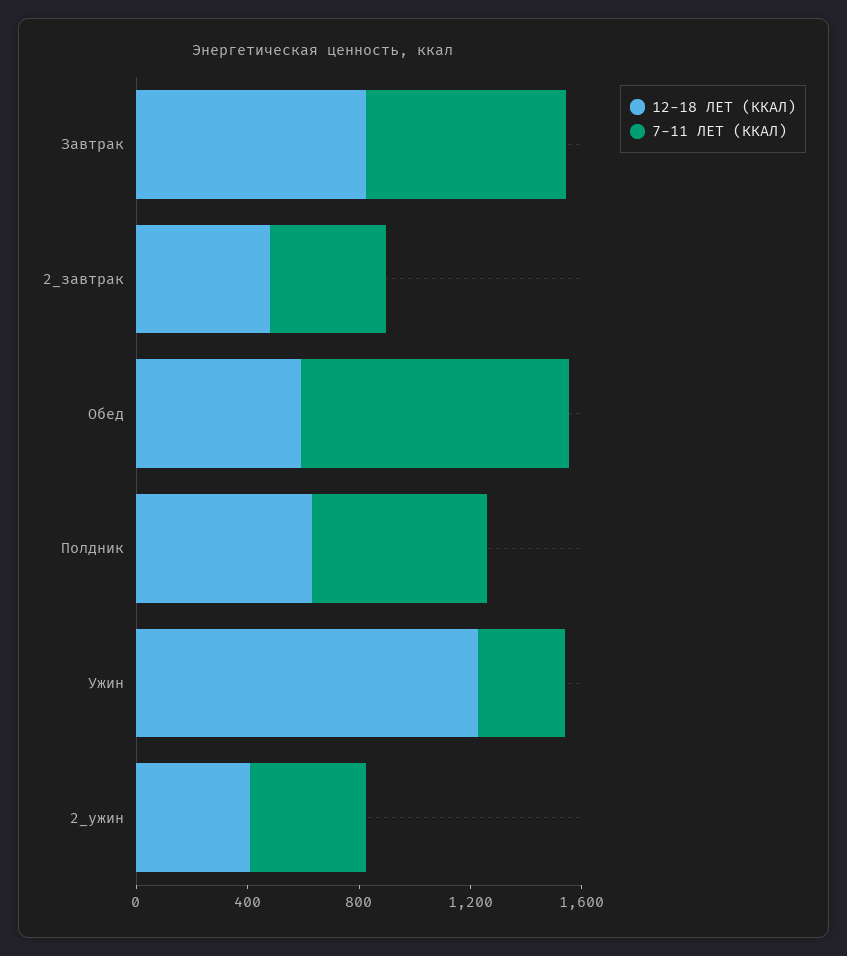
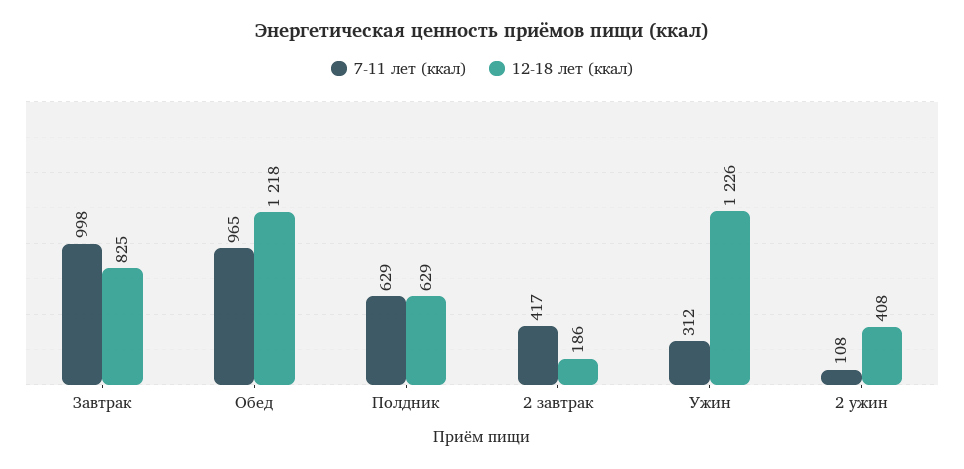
7-11 ЛЕТ (ККАЛ), Завтрак: 700 -> 998
12-18 ЛЕТ (ККАЛ), 2_завтрак: 500 -> 186
12-18 ЛЕТ (ККАЛ), Обед: 600 -> 1218
7-11 ЛЕТ (ККАЛ), 2_ужин: 400 -> 108

